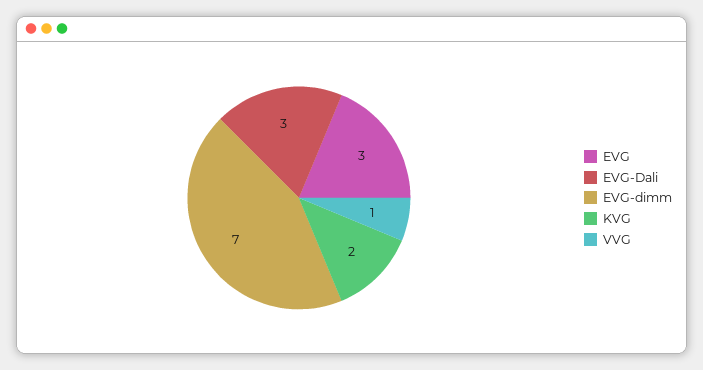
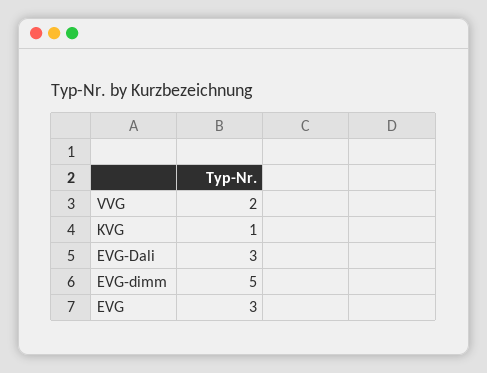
EVG-dimm: 7 -> 5
KVG: 2 -> 1
VVG: 1 -> 2

